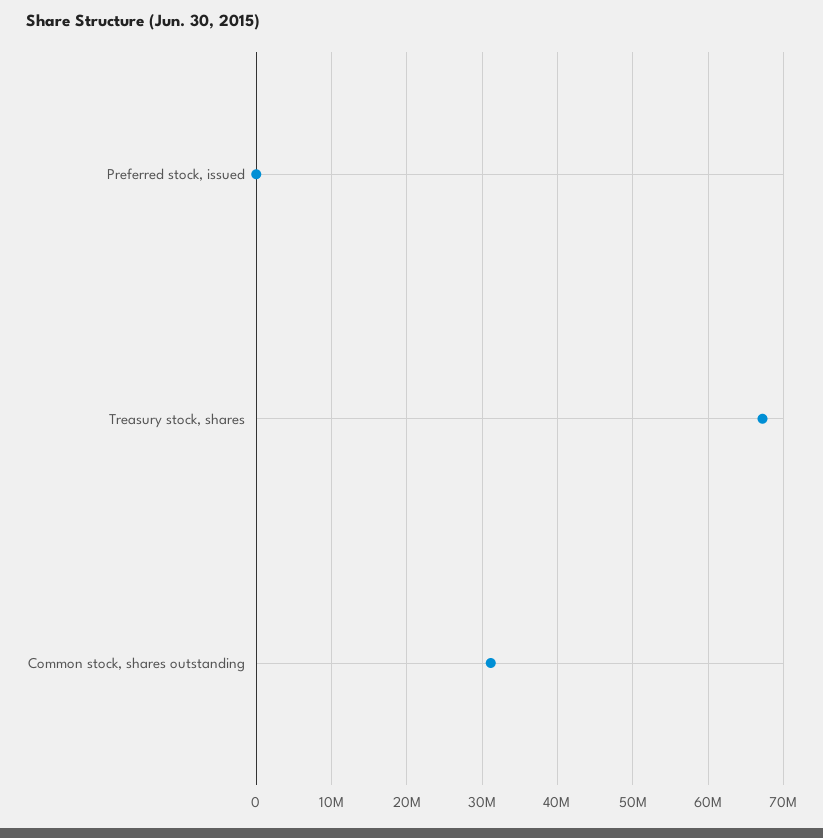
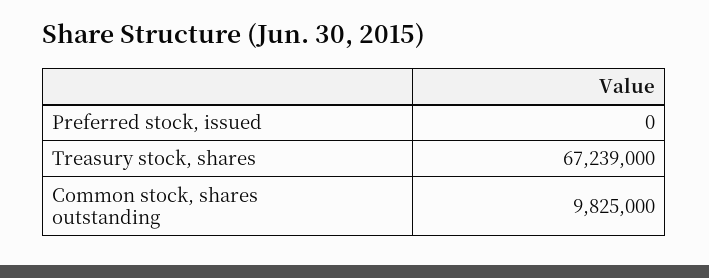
Common stock, shares outstanding: 31000000 -> 9825000

